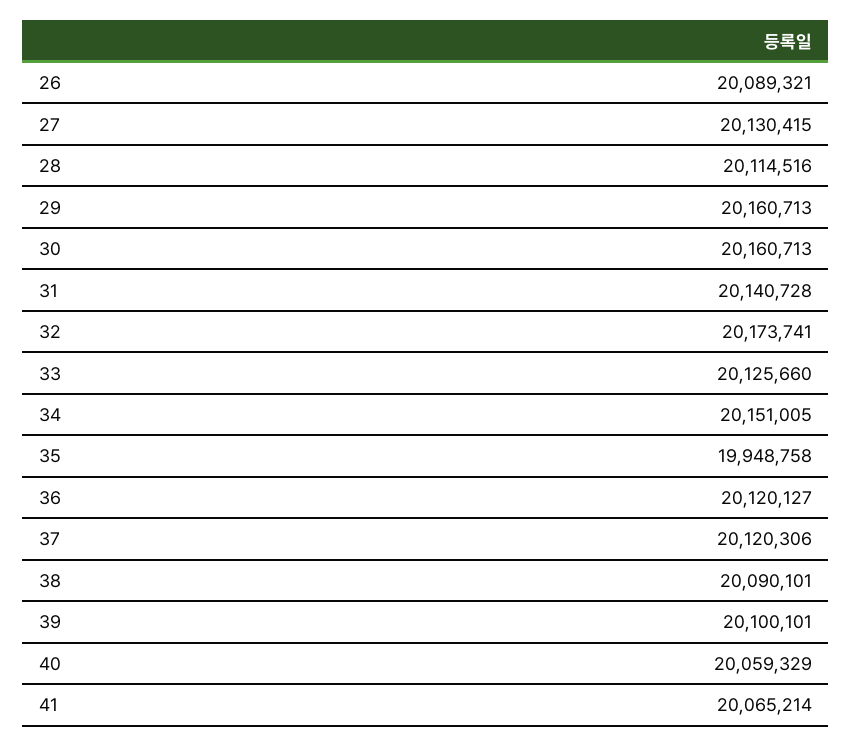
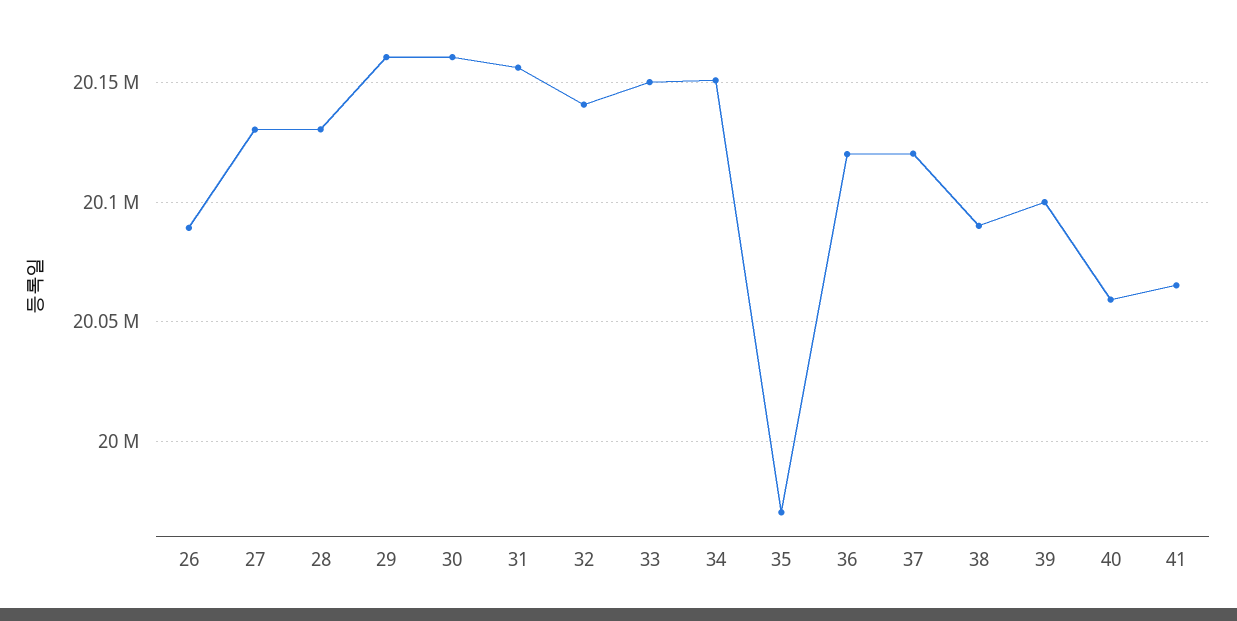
28: 20114516 -> 20130000
31: 20140728 -> 20155000
32: 20173741 -> 20140000
33: 20125660 -> 20150000
35: 19948758 -> 19970000

